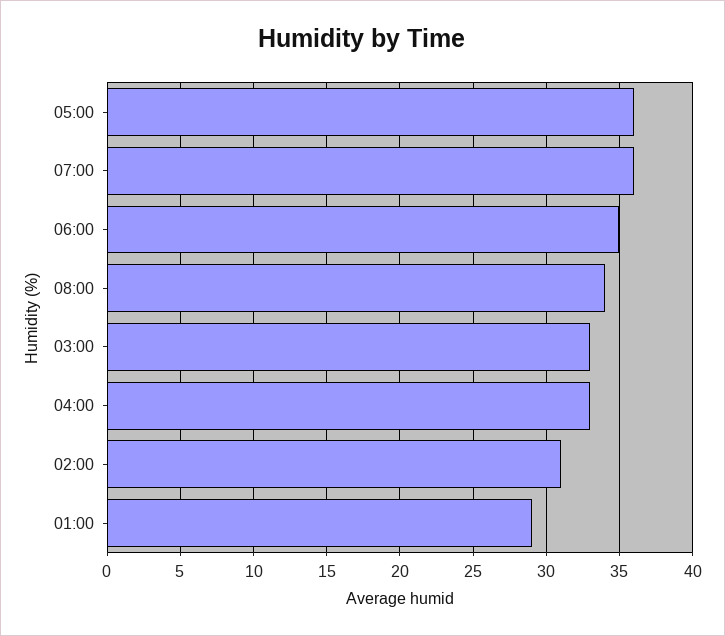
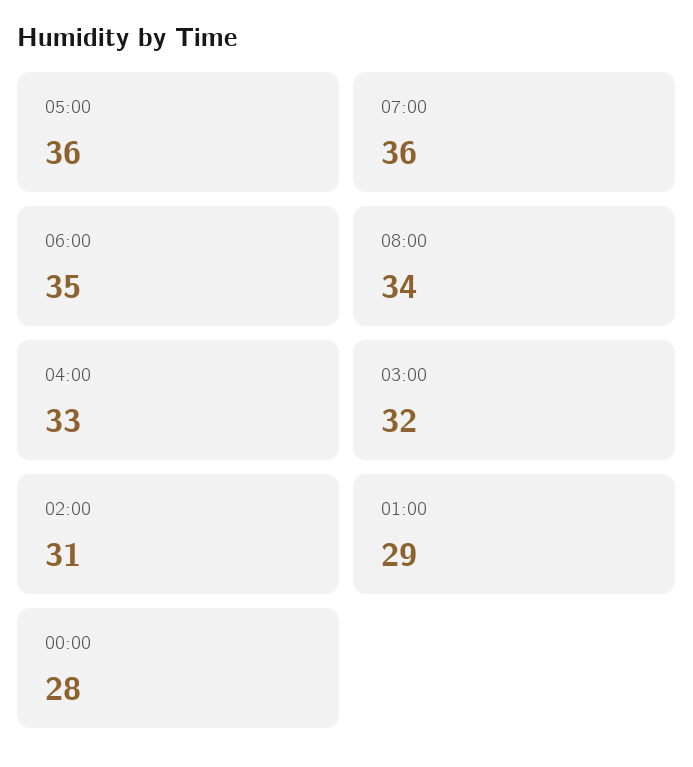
03:00: 33 -> 32
00:00: none -> 28

